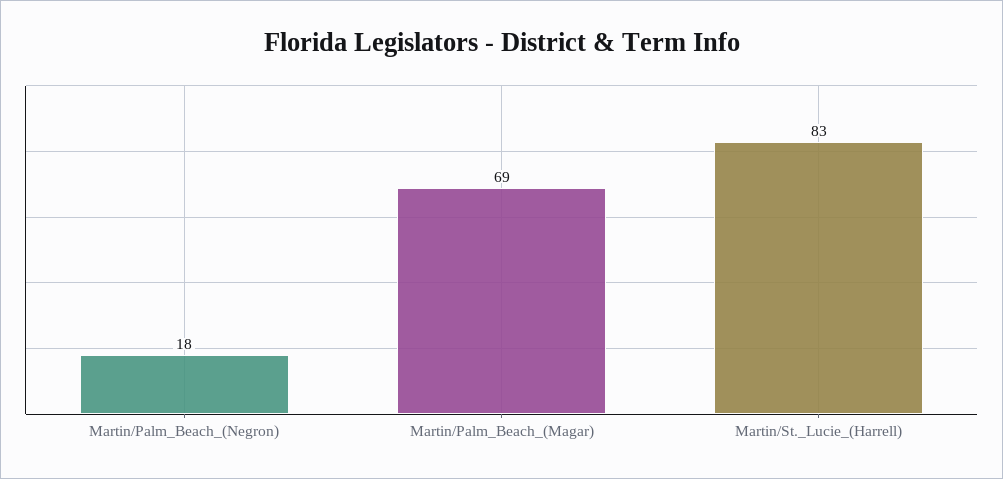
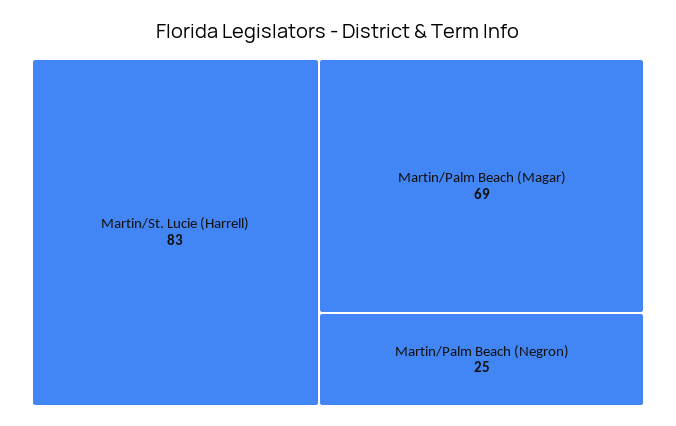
Martin/Palm_Beach_(Negron): 18 -> 25

